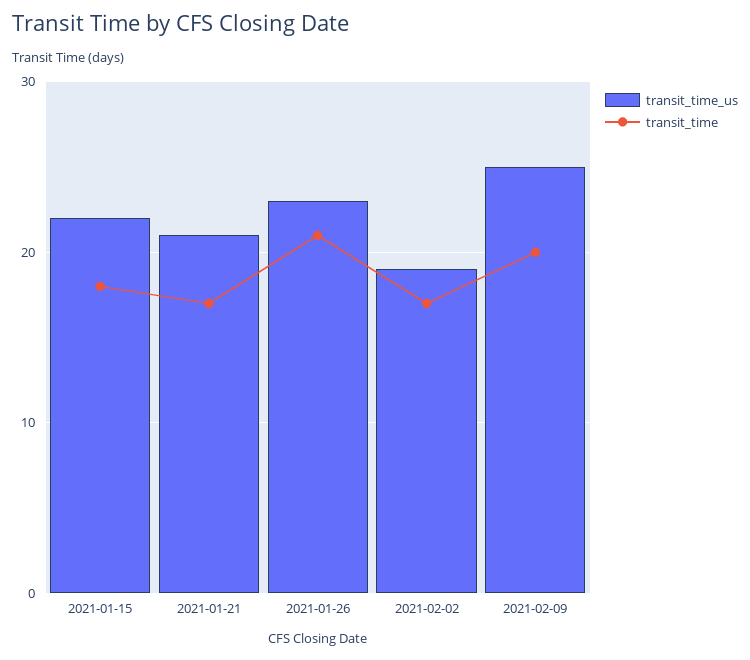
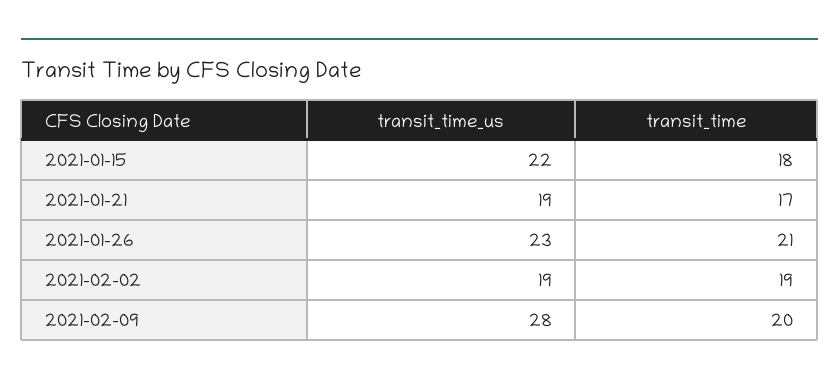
transit_time_us, 2021-01-21: 21 -> 19
transit_time, 2021-02-02: 17 -> 19
transit_time_us, 2021-02-09: 25 -> 28

